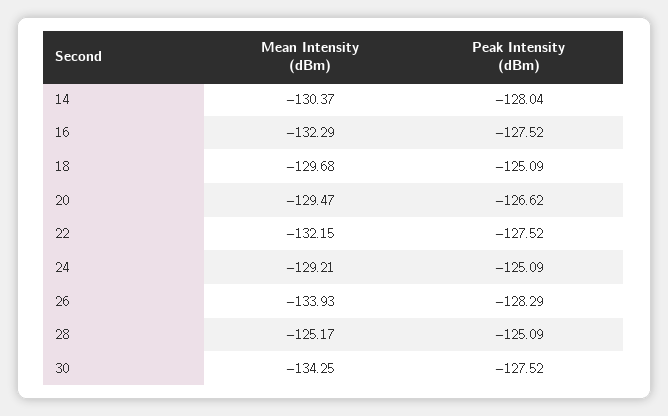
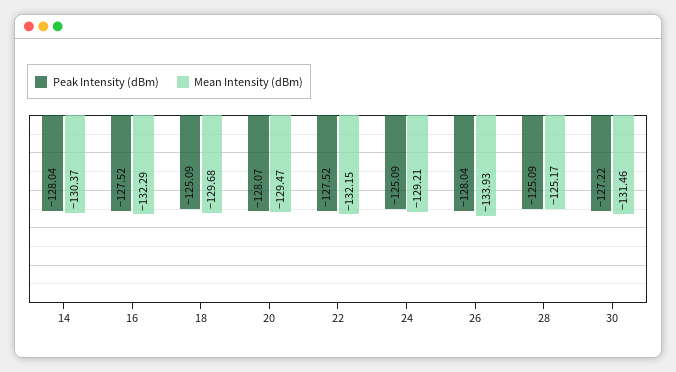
Peak Intensity (dBm), 20: -126.62 -> -128.07
Peak Intensity (dBm), 26: -128.29 -> -128.04
Mean Intensity (dBm), 30: -134.25 -> -131.46
Peak Intensity (dBm), 30: -127.52 -> -127.22

